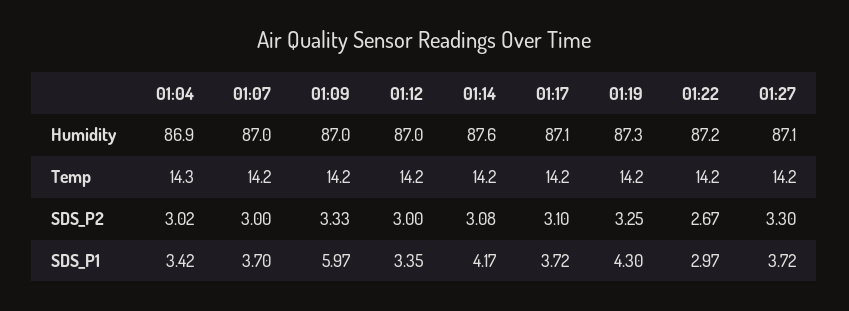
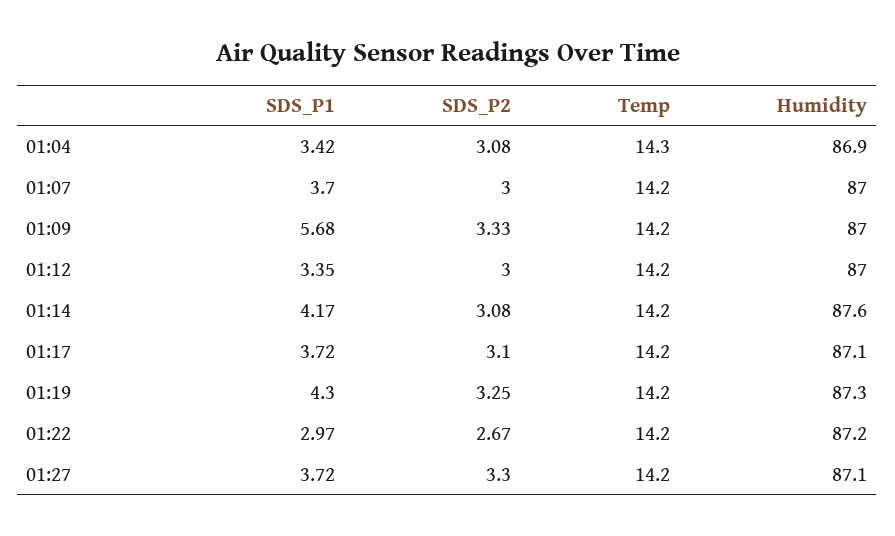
01:04, SDS_P2: 3.02 -> 3.08
01:09, SDS_P1: 5.97 -> 5.68

